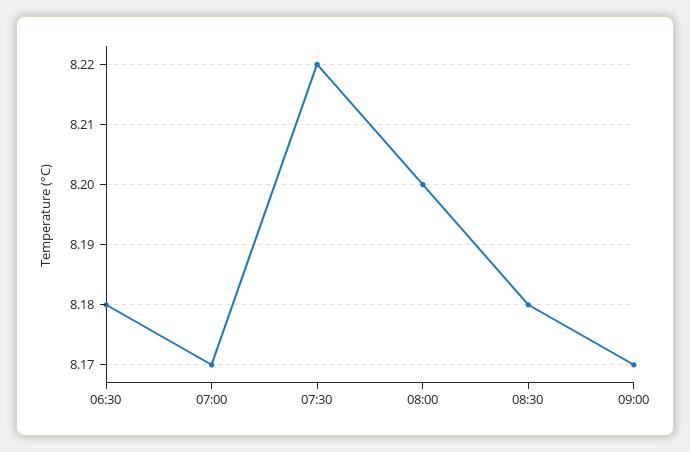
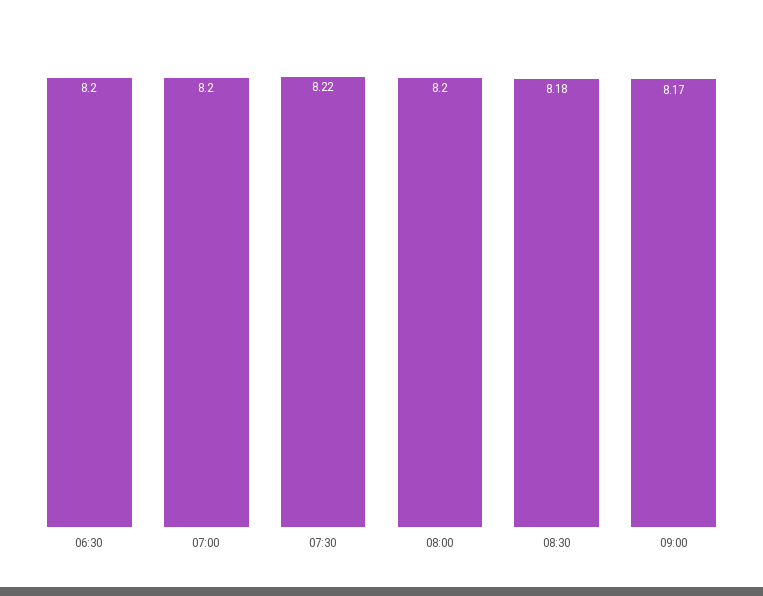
06:30: 8.18 -> 8.2
07:00: 8.17 -> 8.2

